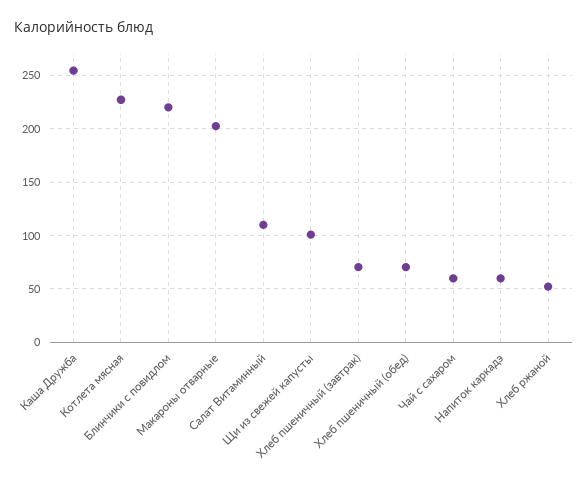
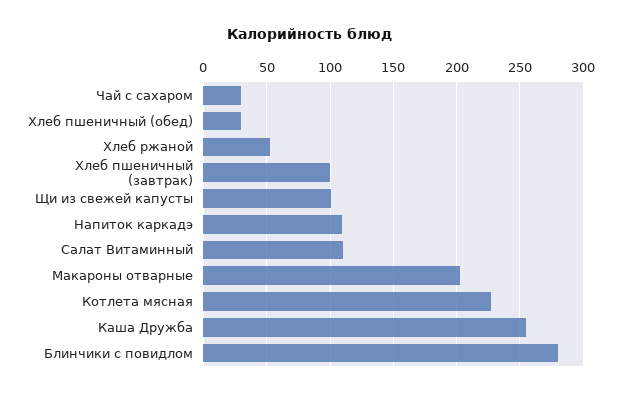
Блинчики с повидлом: 220 -> 280
Хлеб пшеничный (завтрак): 70 -> 100
Хлеб пшеничный (обед): 70 -> 30
Чай с сахаром: 60 -> 30
Напиток каркадэ: 60 -> 110

